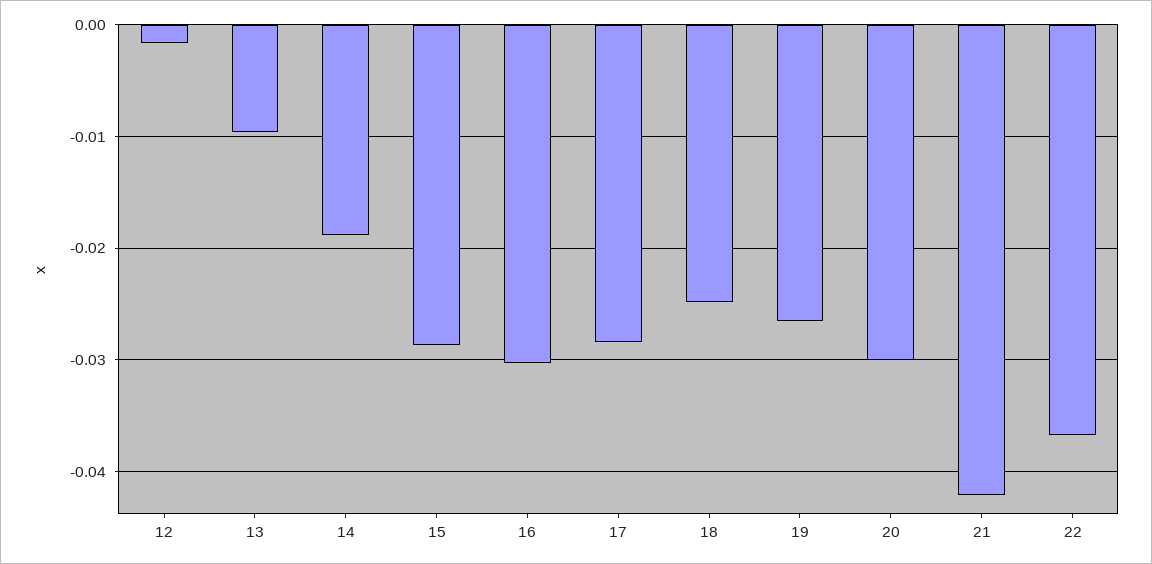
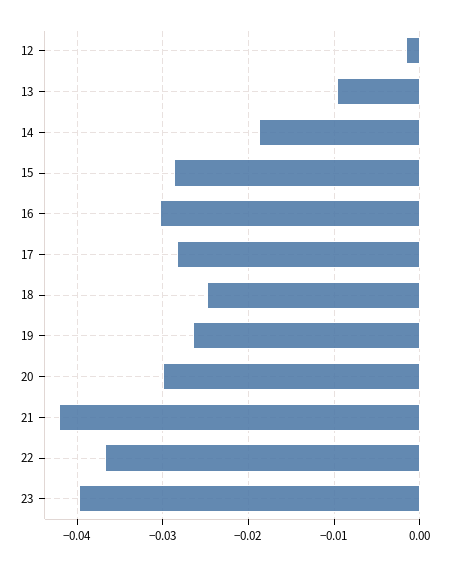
23: none -> -0.04

